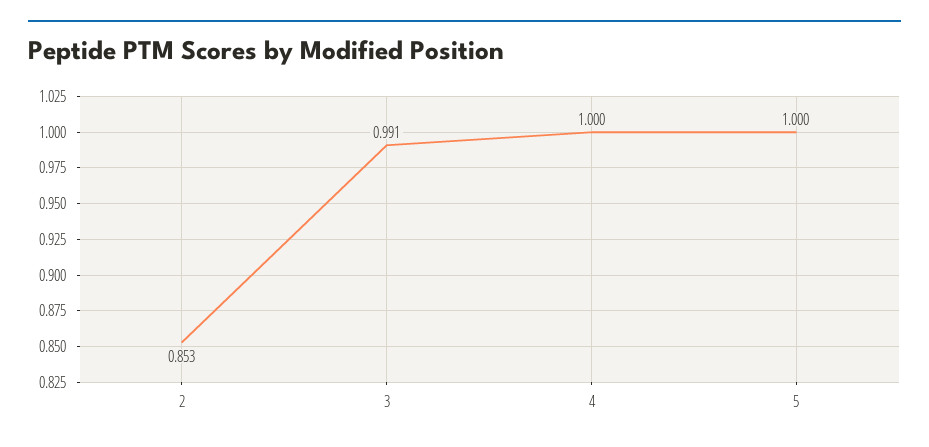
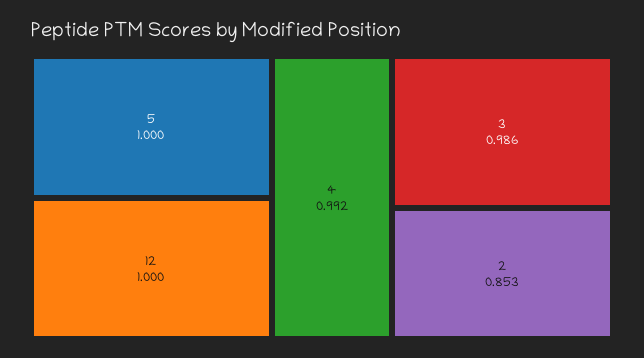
3: 0.991 -> 0.986
4: 1 -> 0.992
12: none -> 1

